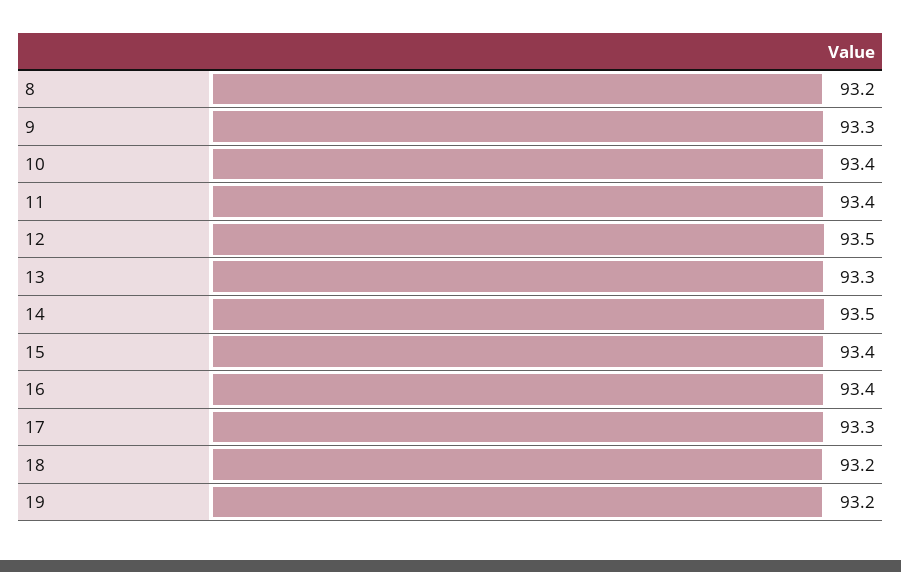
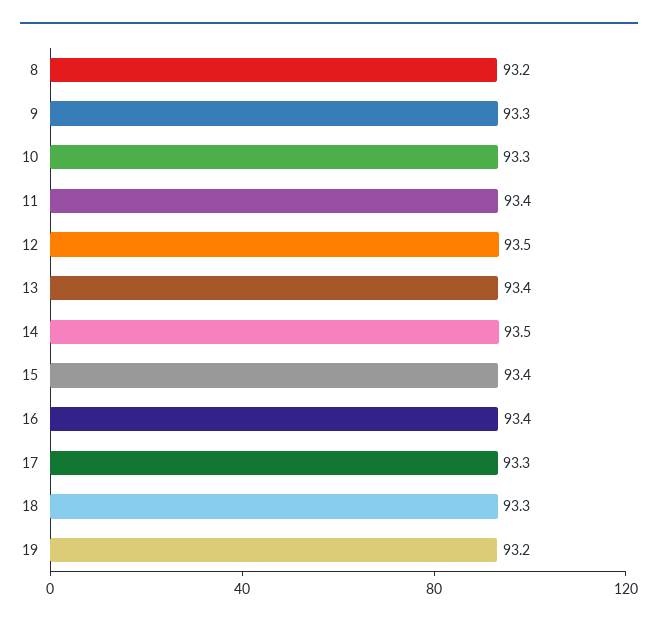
10: 93.4 -> 93.3
13: 93.3 -> 93.4
18: 93.2 -> 93.3

